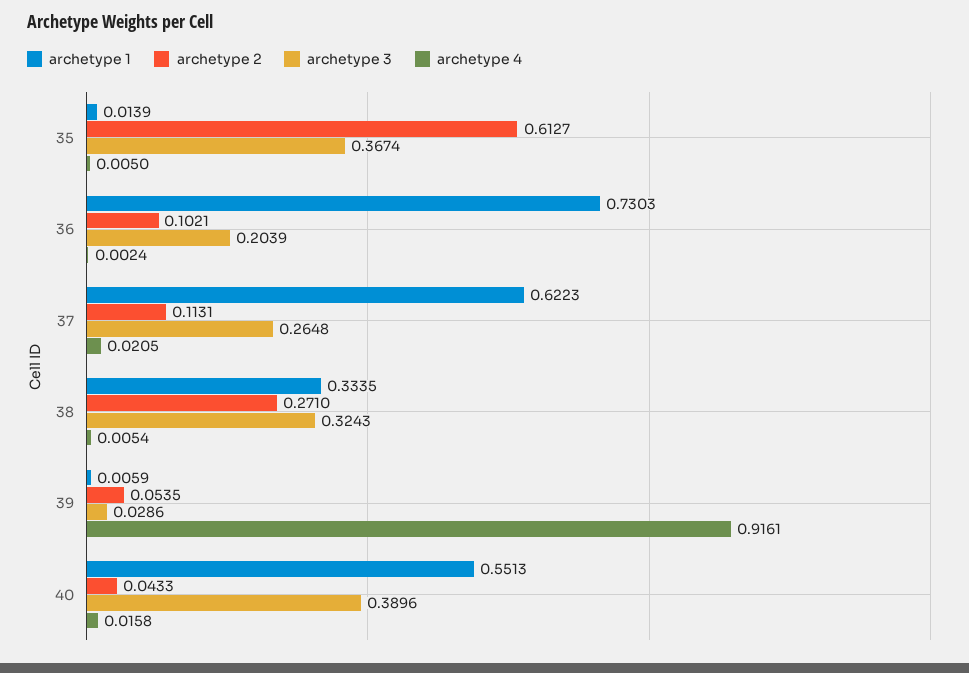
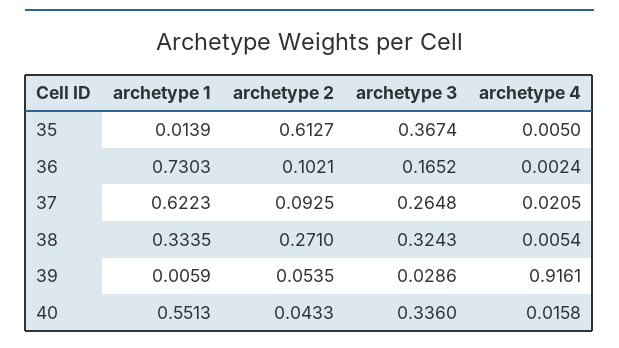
archetype 3, 36: 0.2039 -> 0.1652
archetype 2, 37: 0.1131 -> 0.0925
archetype 3, 40: 0.3896 -> 0.336

